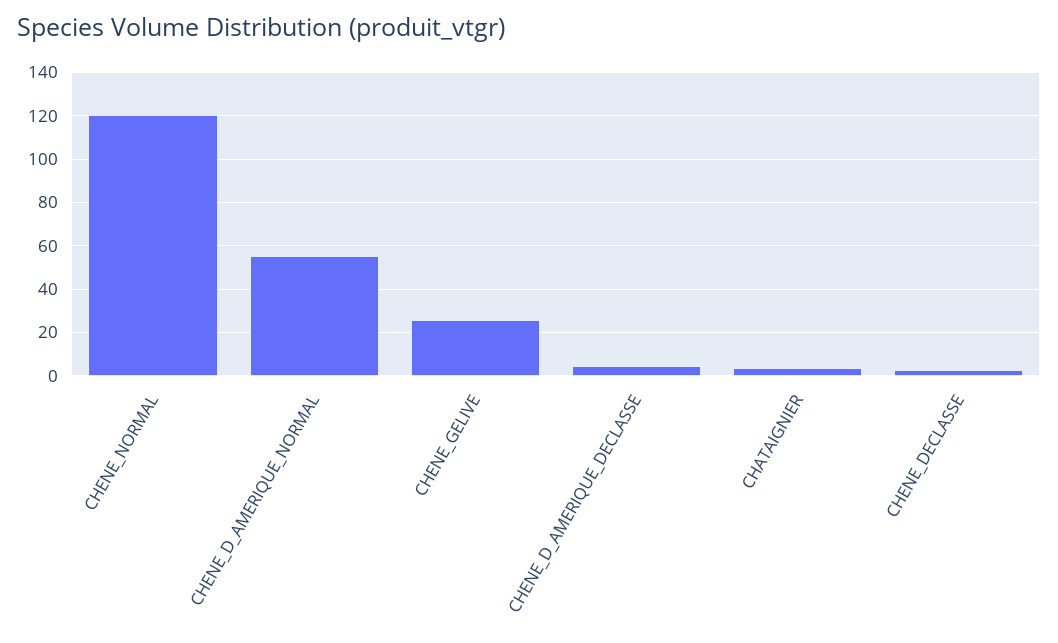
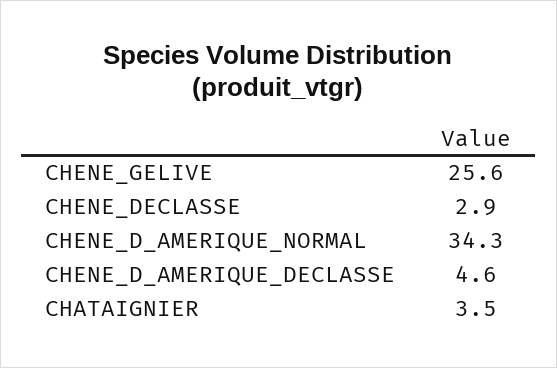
CHENE_NORMAL: 120 -> none
CHENE_D_AMERIQUE_NORMAL: 55 -> 34.3

